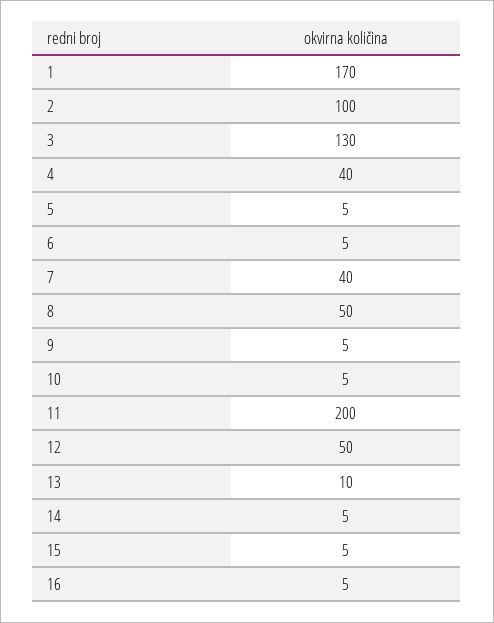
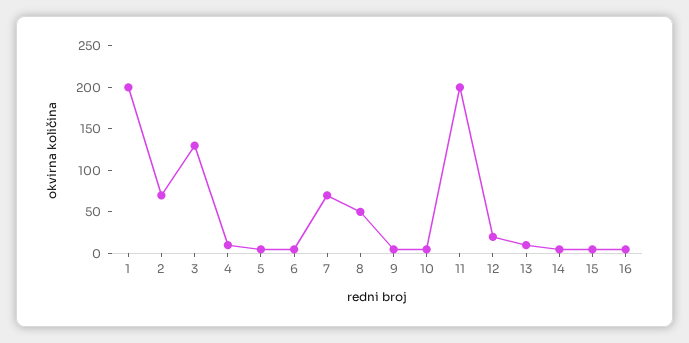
1: 170 -> 200
2: 100 -> 70
4: 40 -> 10
7: 40 -> 70
12: 50 -> 20

